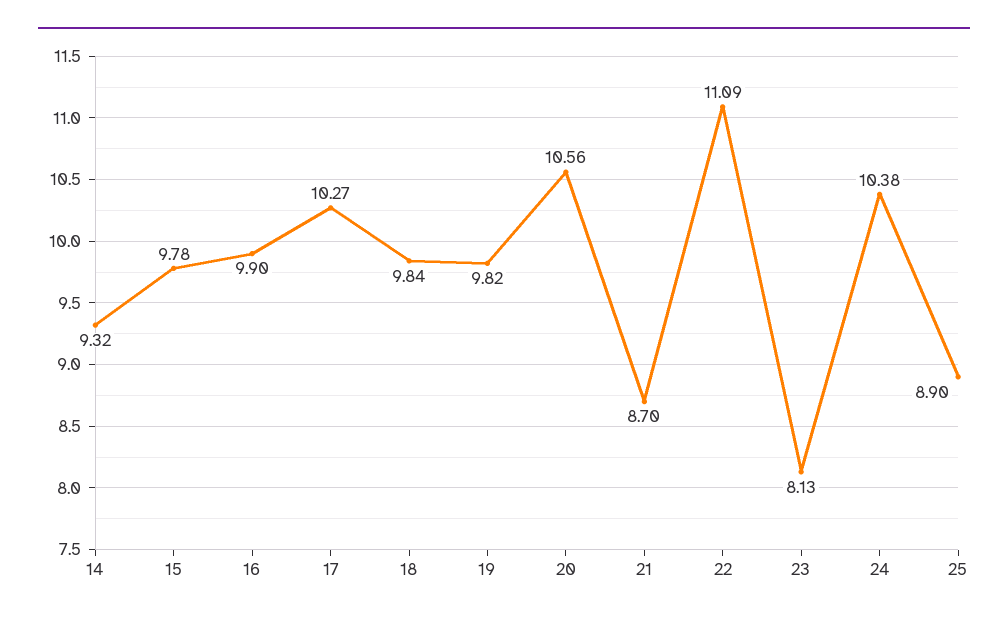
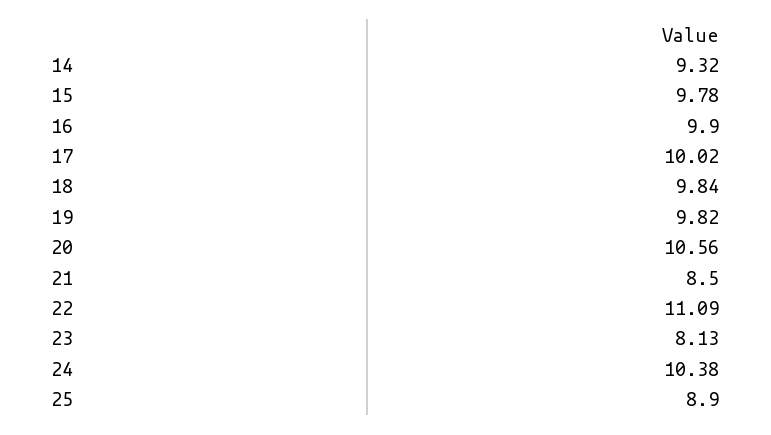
17: 10.27 -> 10.02
21: 8.7 -> 8.5

